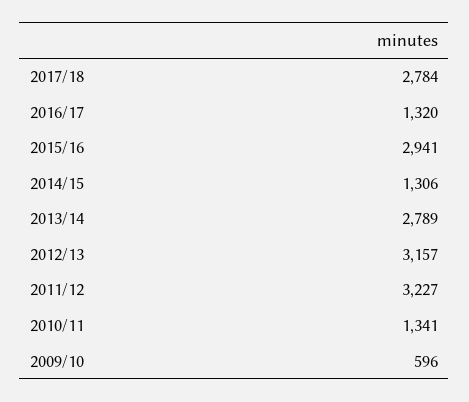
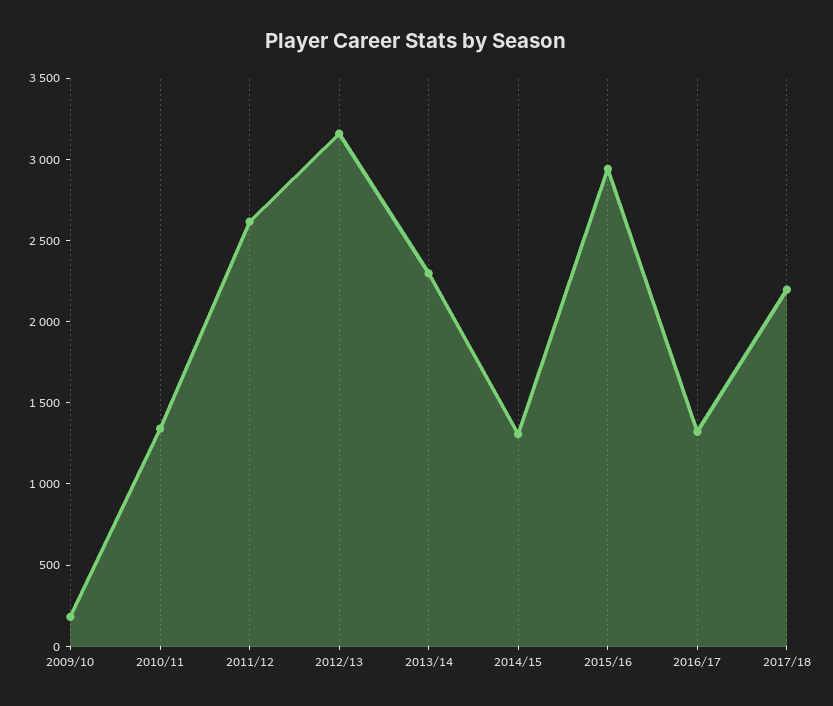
2017/18: 2784 -> 2200
2013/14: 2789 -> 2300
2011/12: 3227 -> 2600
2009/10: 596 -> 200

